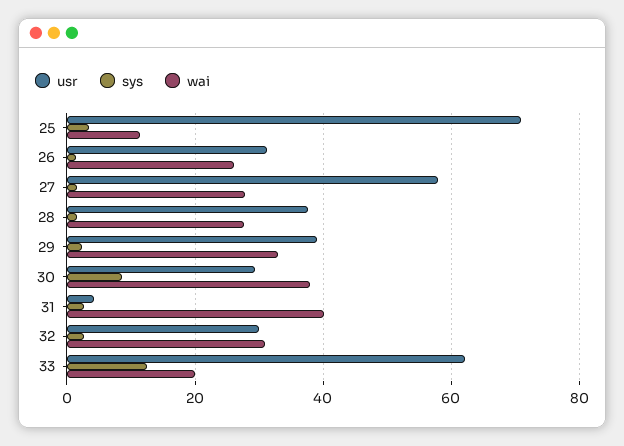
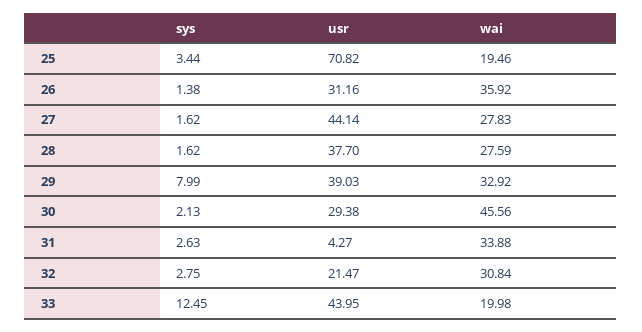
wai, 25: 12 -> 19.46
wai, 26: 26 -> 35.92
usr, 27: 58 -> 44.14
sys, 29: 2 -> 7.99
sys, 30: 8 -> 2.13
wai, 30: 38 -> 45.56
wai, 31: 40 -> 33.88
usr, 32: 30 -> 21.47
usr, 33: 62 -> 43.95

